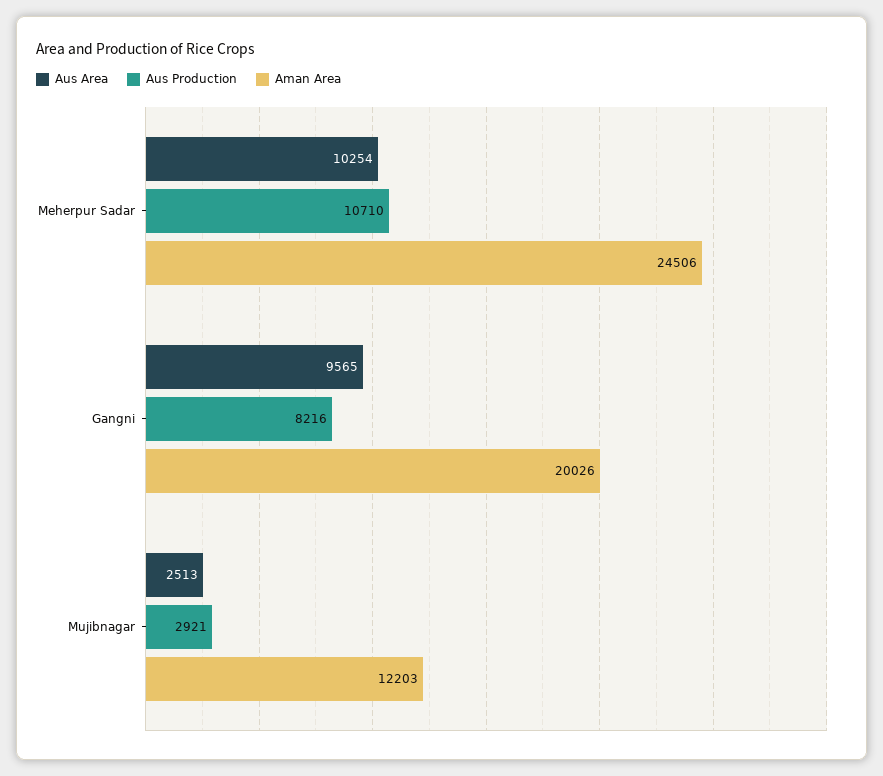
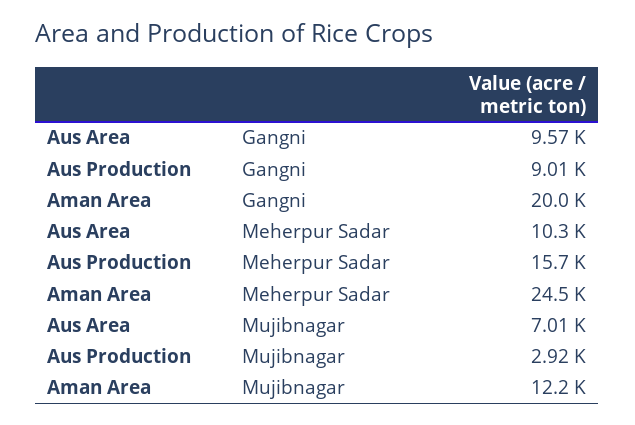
Aus Production, Meherpur Sadar: 10710 -> 15700
Aus Production, Gangni: 8216 -> 9010
Aus Area, Mujibnagar: 2513 -> 7010

